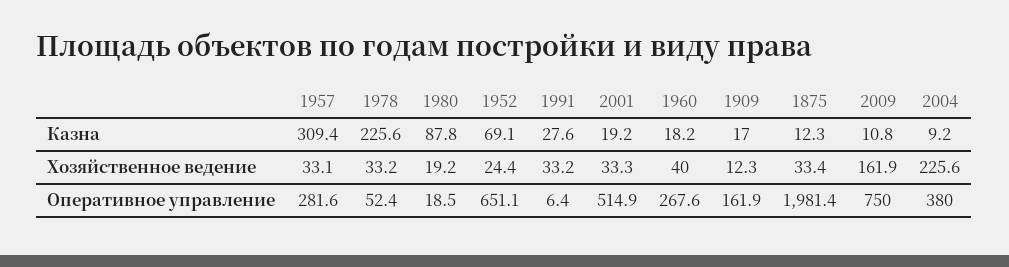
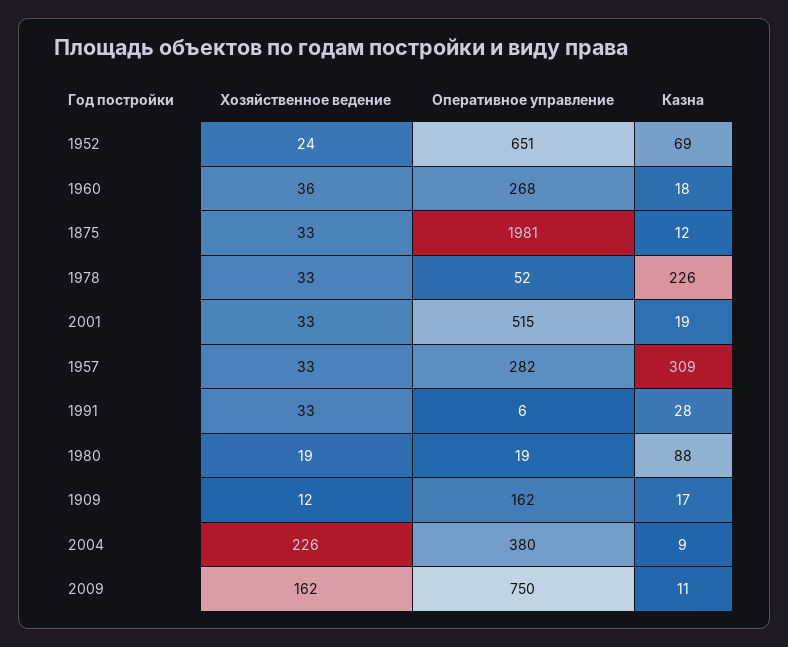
1960, Хозяйственное ведение: 40 -> 36

